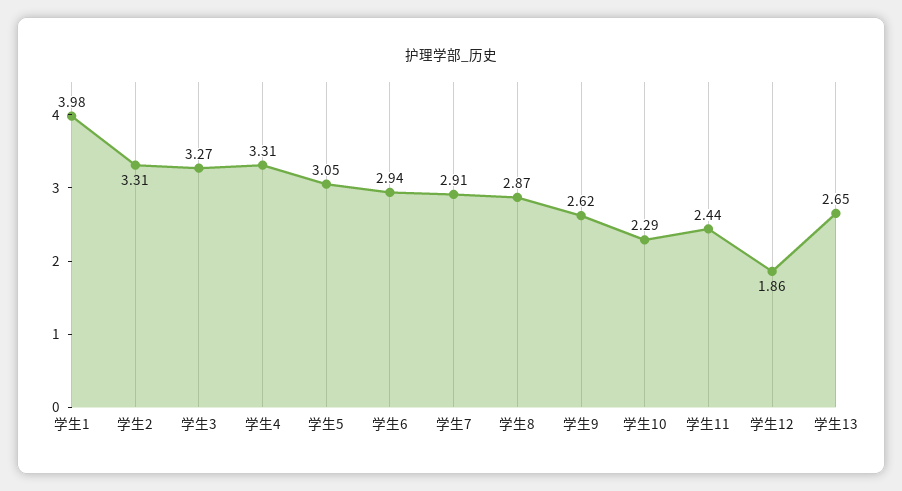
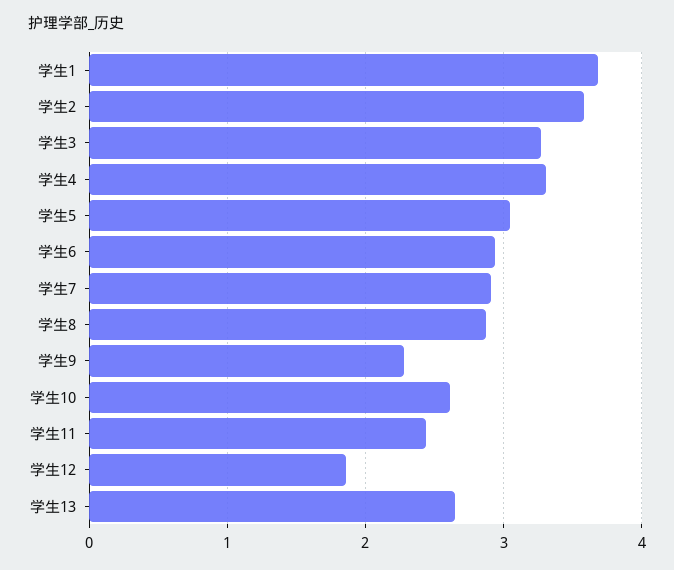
学生1: 3.98 -> 3.7
学生2: 3.31 -> 3.6
学生9: 2.62 -> 2.3
学生10: 2.29 -> 2.6

